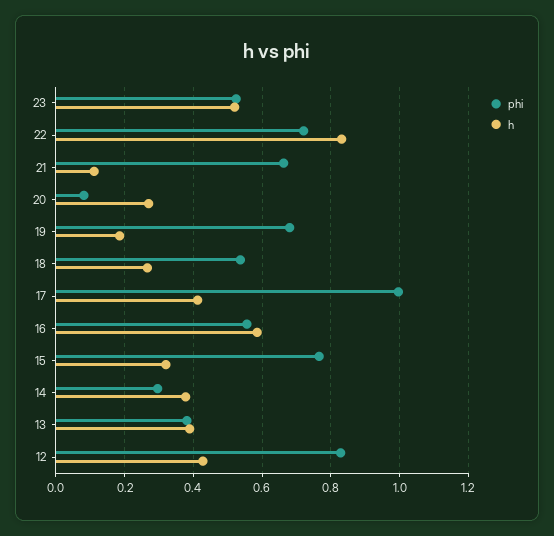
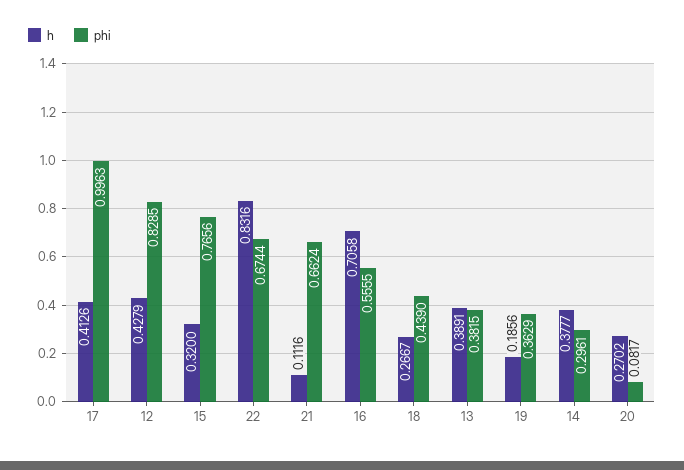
phi, 23: 0.52 -> none
h, 23: 0.52 -> none
phi, 22: 0.72 -> 0.6744
phi, 19: 0.68 -> 0.3629
phi, 18: 0.54 -> 0.439
h, 16: 0.58 -> 0.7058

